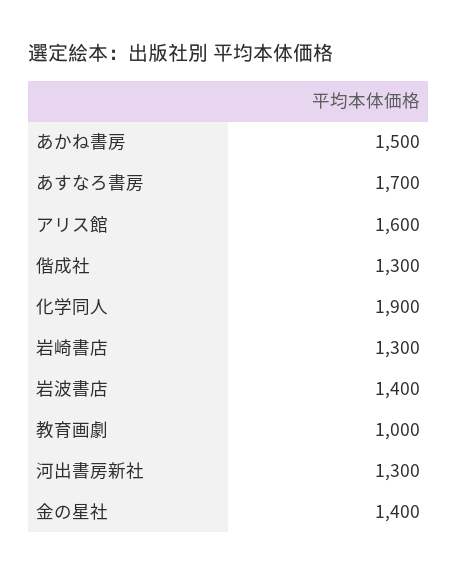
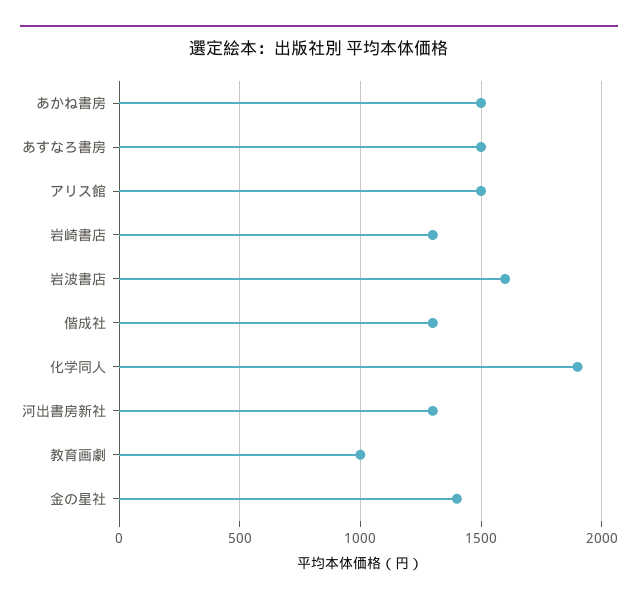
あすなろ書房: 1700 -> 1500
アリス館: 1600 -> 1500
岩波書店: 1400 -> 1600

